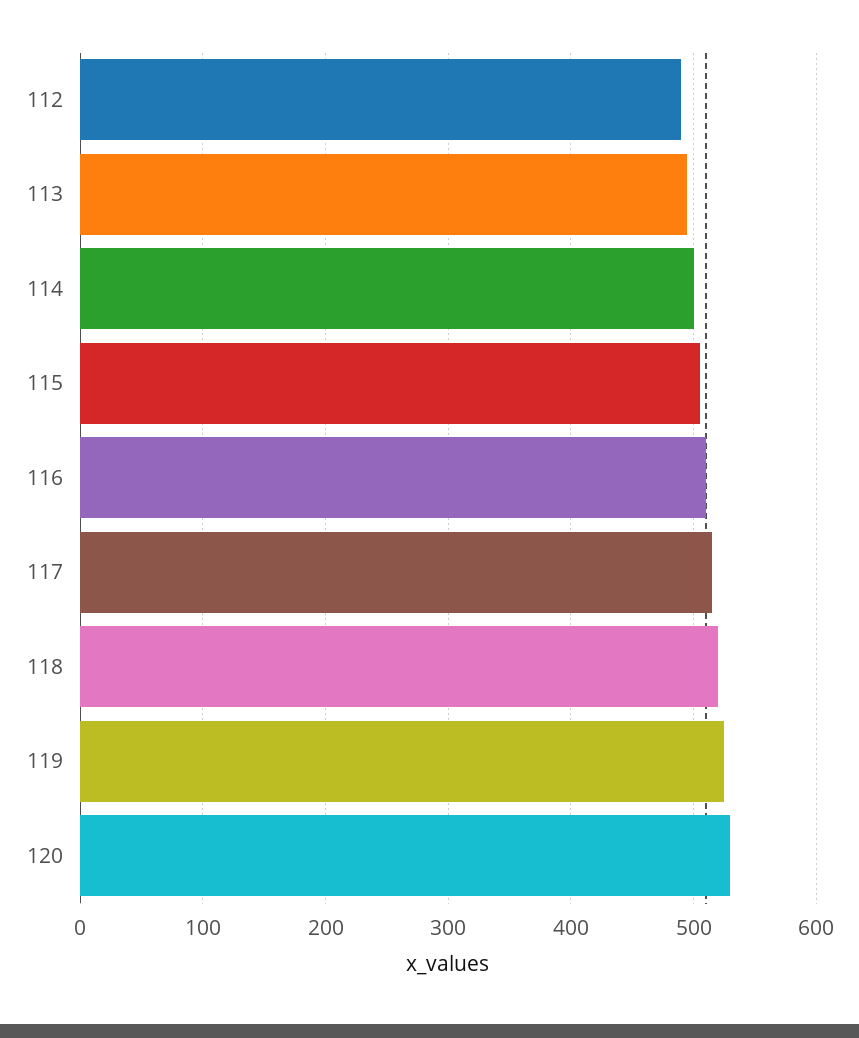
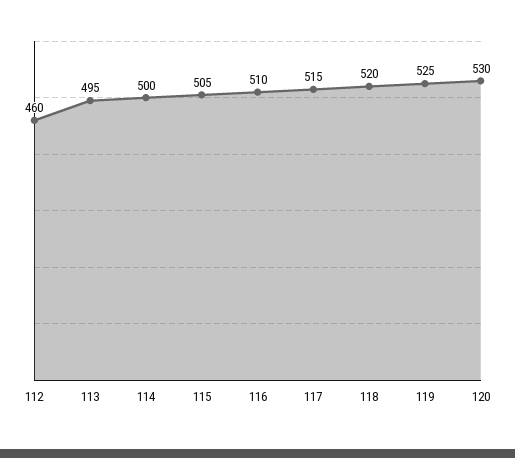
112: 490 -> 460

